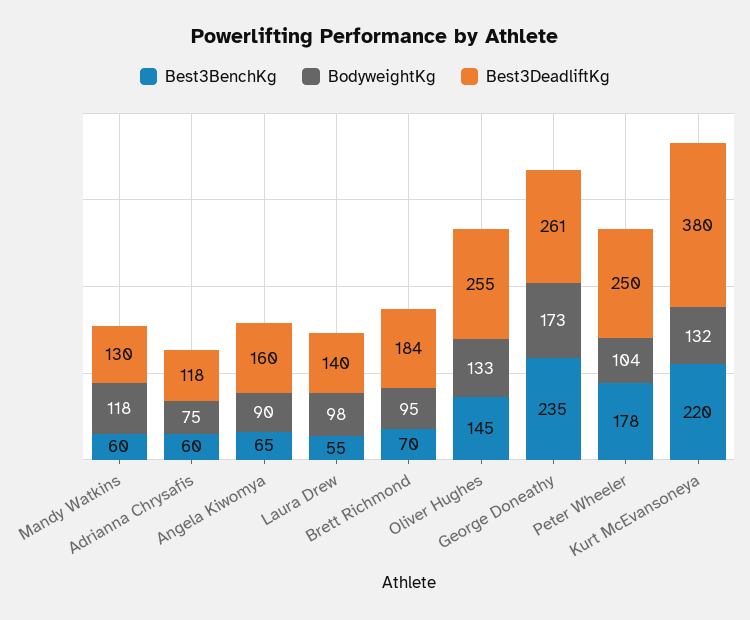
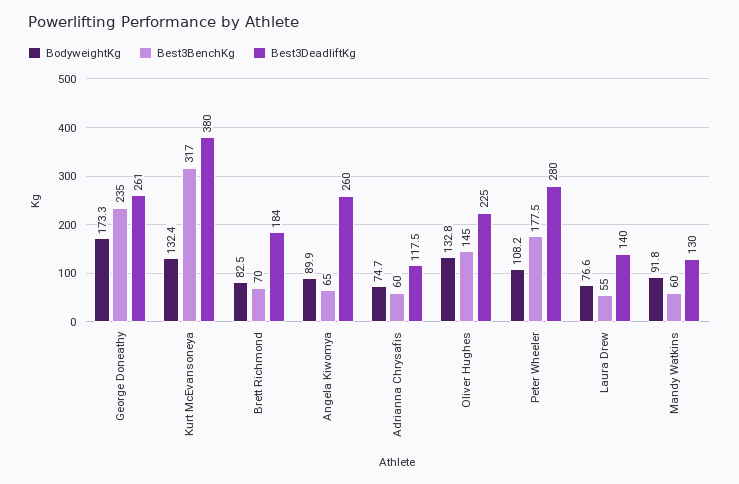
BodyweightKg, Mandy Watkins: 118 -> 91.8
Best3DeadliftKg, Angela Kiwomya: 160 -> 260
BodyweightKg, Laura Drew: 98 -> 76.6
BodyweightKg, Brett Richmond: 95 -> 82.5
Best3DeadliftKg, Oliver Hughes: 255 -> 225
BodyweightKg, Peter Wheeler: 104 -> 108.2
Best3DeadliftKg, Peter Wheeler: 250 -> 280
Best3BenchKg, Kurt McEvansoneya: 220 -> 317

